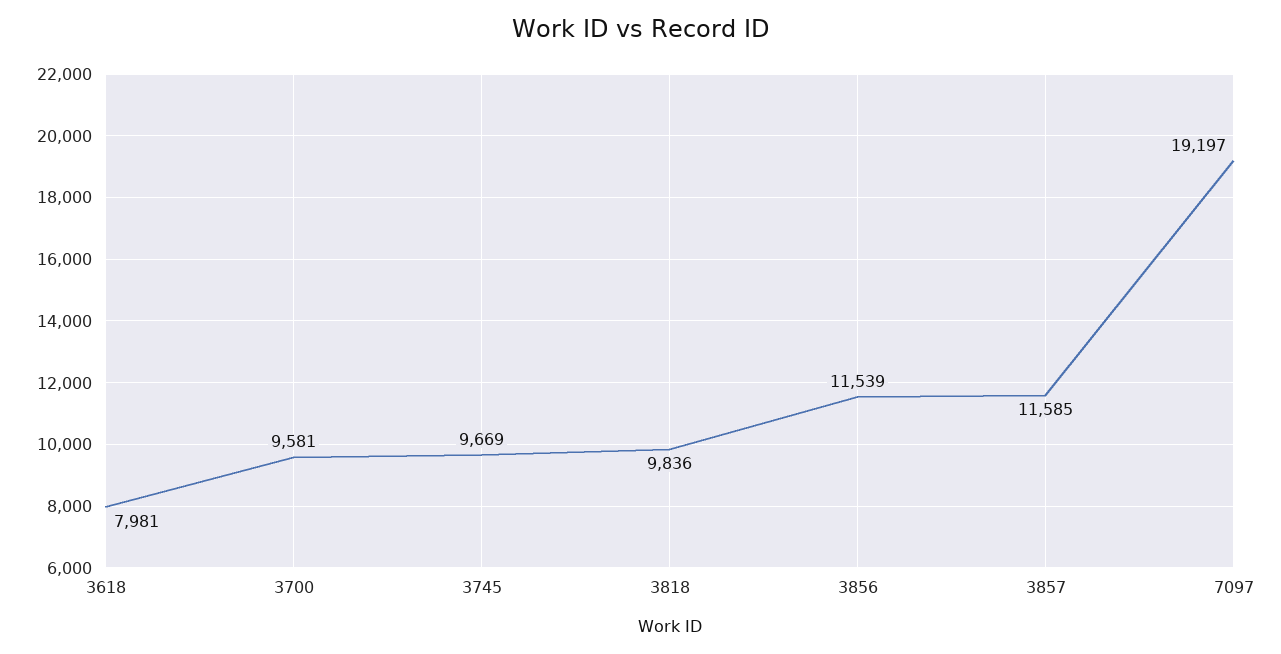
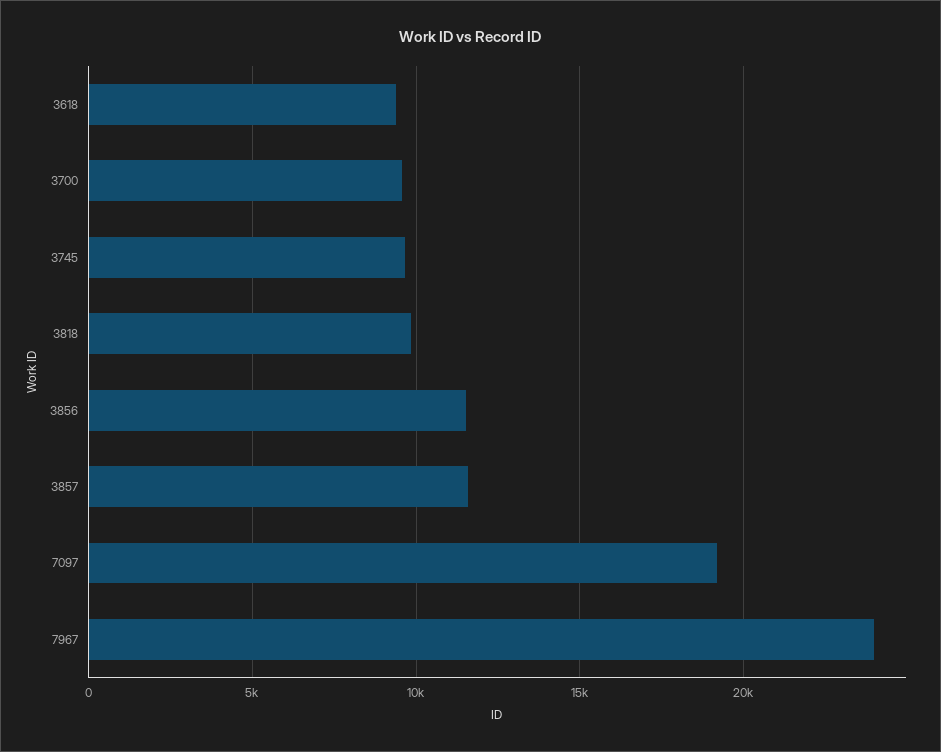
3618: 7981 -> 9500
7967: none -> 24000

